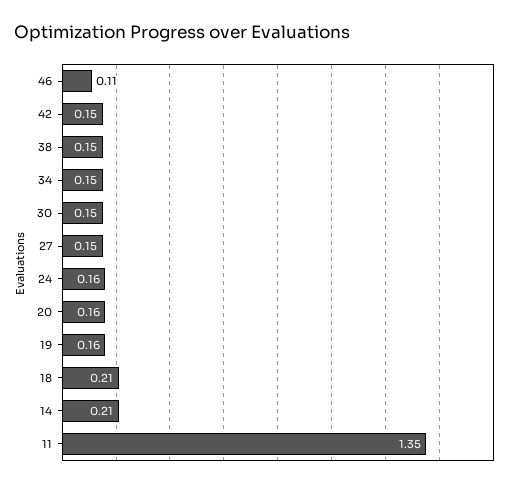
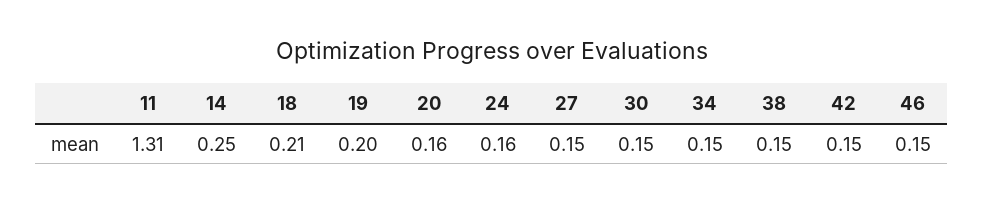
46: 0.11 -> 0.15
19: 0.16 -> 0.2
14: 0.21 -> 0.25
11: 1.35 -> 1.31

